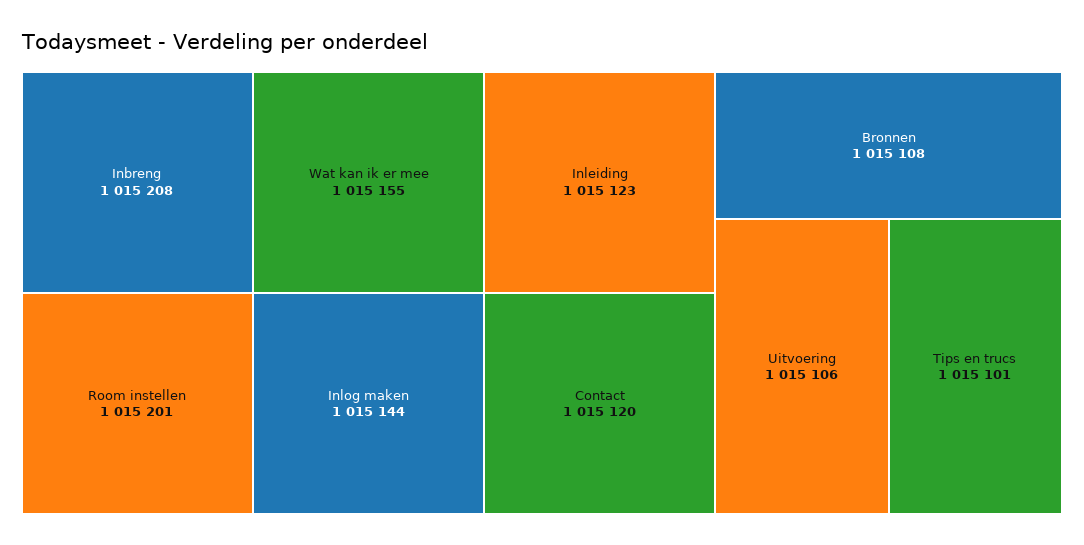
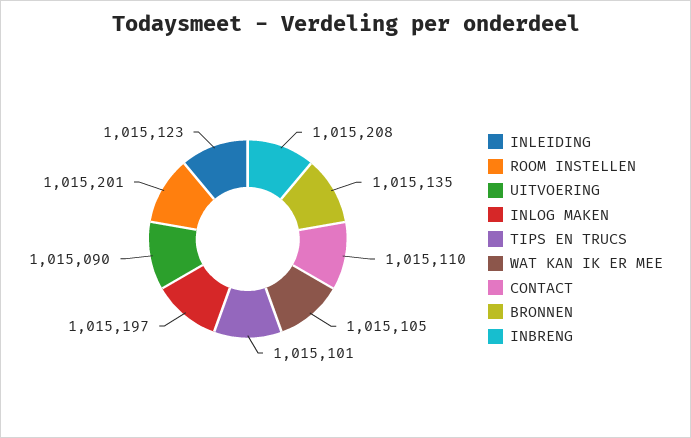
Wat kan ik er mee: 1015155 -> 1015105
Inlog maken: 1015144 -> 1015197
Contact: 1015120 -> 1015110
Bronnen: 1015108 -> 1015135
Uitvoering: 1015106 -> 1015090

